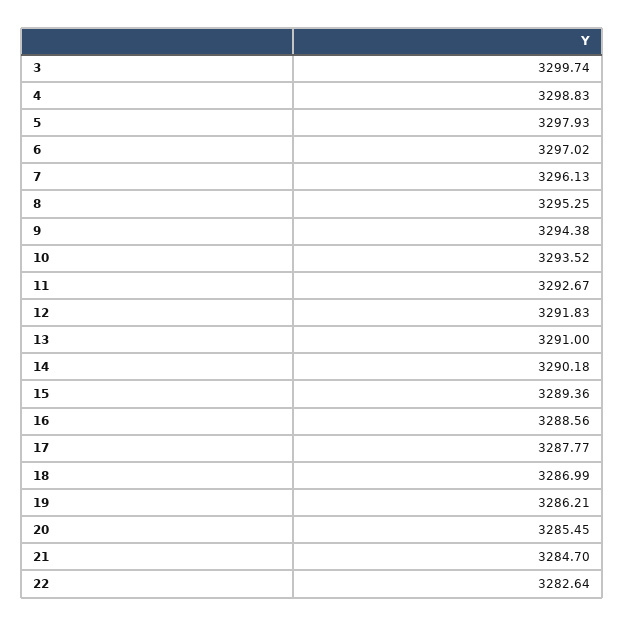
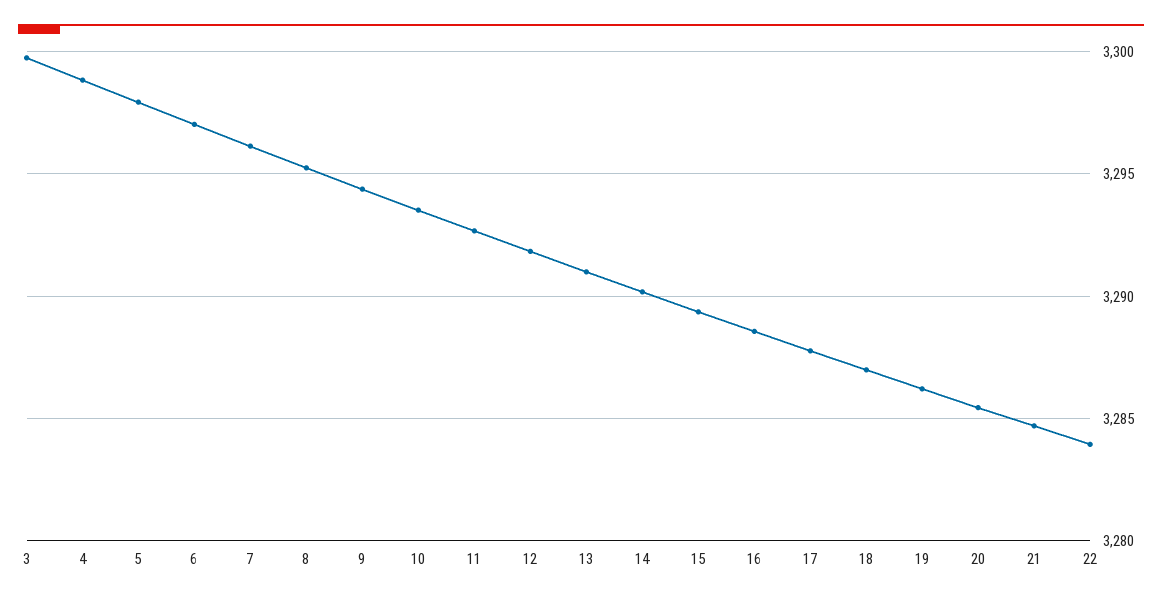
22: 3282.64 -> 3284

